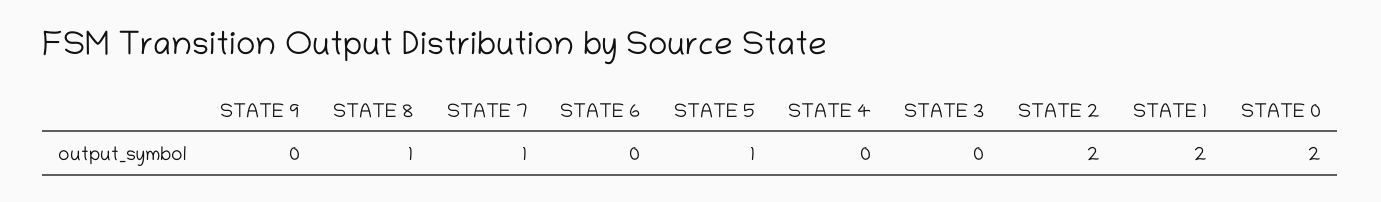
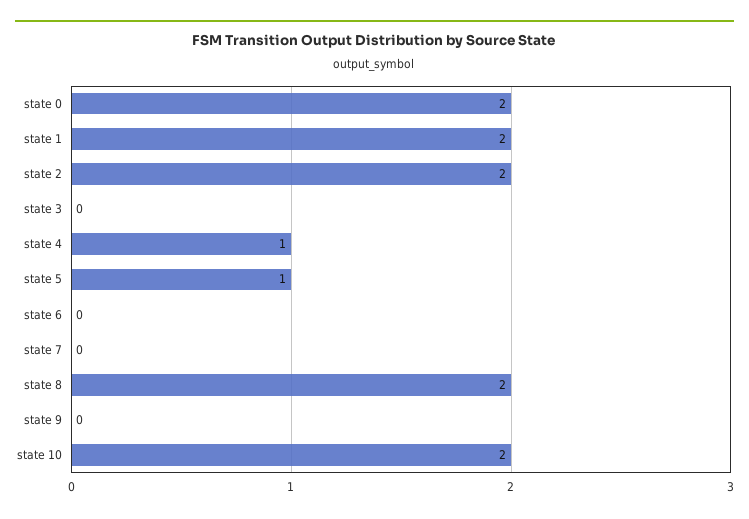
STATE 8: 1 -> 2
STATE 7: 1 -> 0
STATE 4: 0 -> 1
state 10: none -> 2

